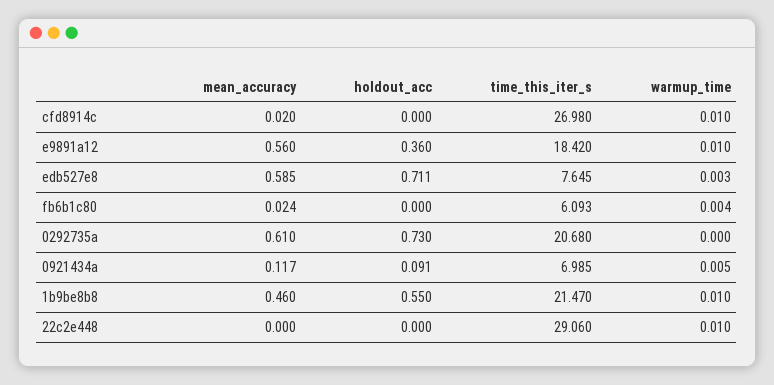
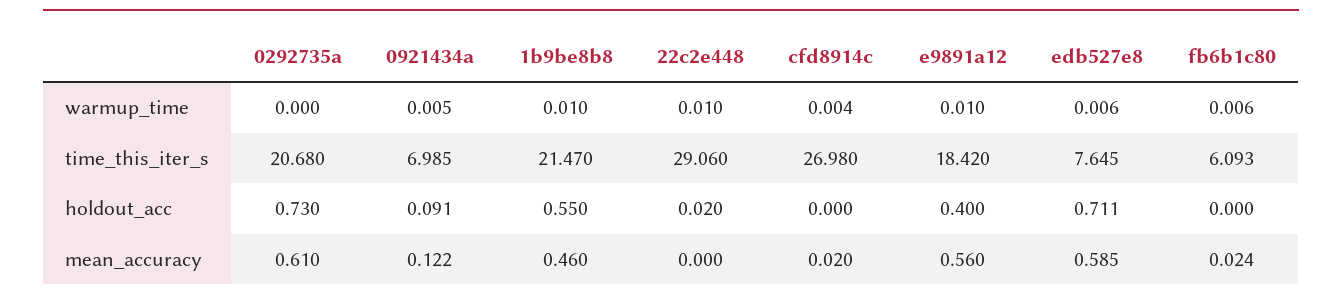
warmup_time, cfd8914c: 0.01 -> 0.004
holdout_acc, e9891a12: 0.36 -> 0.4
warmup_time, edb527e8: 0.003 -> 0.006
warmup_time, fb6b1c80: 0.004 -> 0.006
mean_accuracy, 0921434a: 0.117 -> 0.122
holdout_acc, 22c2e448: 0 -> 0.02

